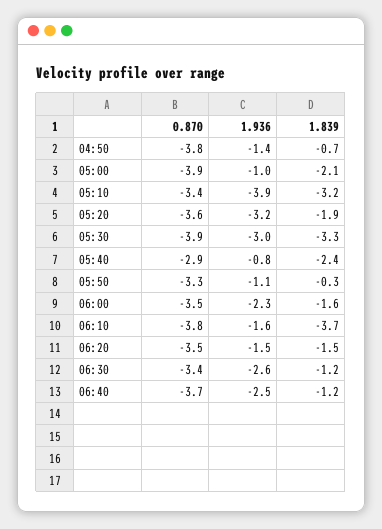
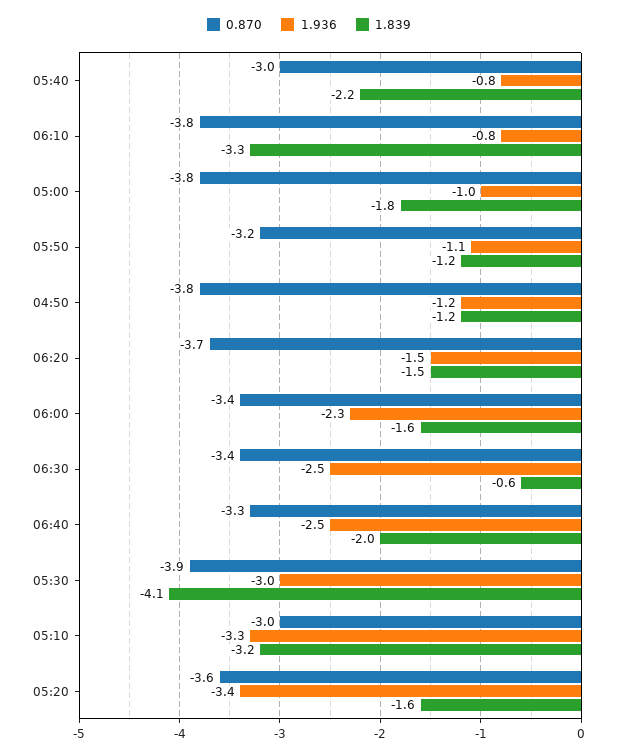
1.936, 04:50: -1.4 -> -1.2
1.839, 04:50: -0.7 -> -1.2
0.870, 05:00: -3.9 -> -3.8
1.839, 05:00: -2.1 -> -1.8
0.870, 05:10: -3.4 -> -3
1.936, 05:10: -3.9 -> -3.3
1.936, 05:20: -3.2 -> -3.4
1.839, 05:20: -1.9 -> -1.6
1.839, 05:30: -3.3 -> -4.1
0.870, 05:40: -2.9 -> -3
1.839, 05:40: -2.4 -> -2.2
0.870, 05:50: -3.3 -> -3.2
1.839, 05:50: -0.3 -> -1.2
0.870, 06:00: -3.5 -> -3.4
1.936, 06:10: -1.6 -> -0.8
1.839, 06:10: -3.7 -> -3.3
0.870, 06:20: -3.5 -> -3.7
1.936, 06:30: -2.6 -> -2.5
1.839, 06:30: -1.2 -> -0.6
0.870, 06:40: -3.7 -> -3.3
1.839, 06:40: -1.2 -> -2

